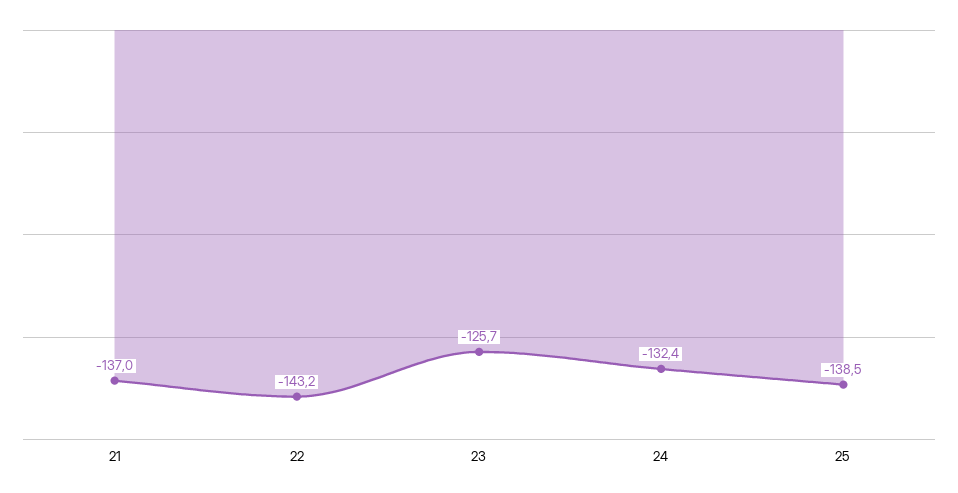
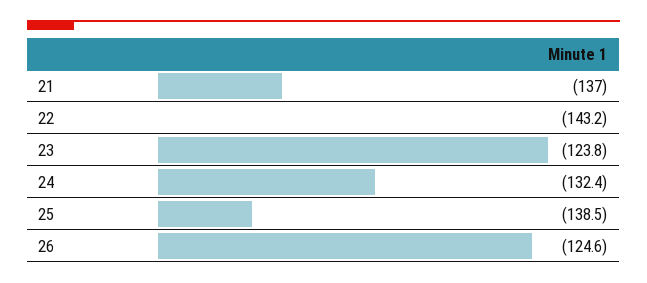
23: -125.7 -> -123.8
26: none -> -124.6

